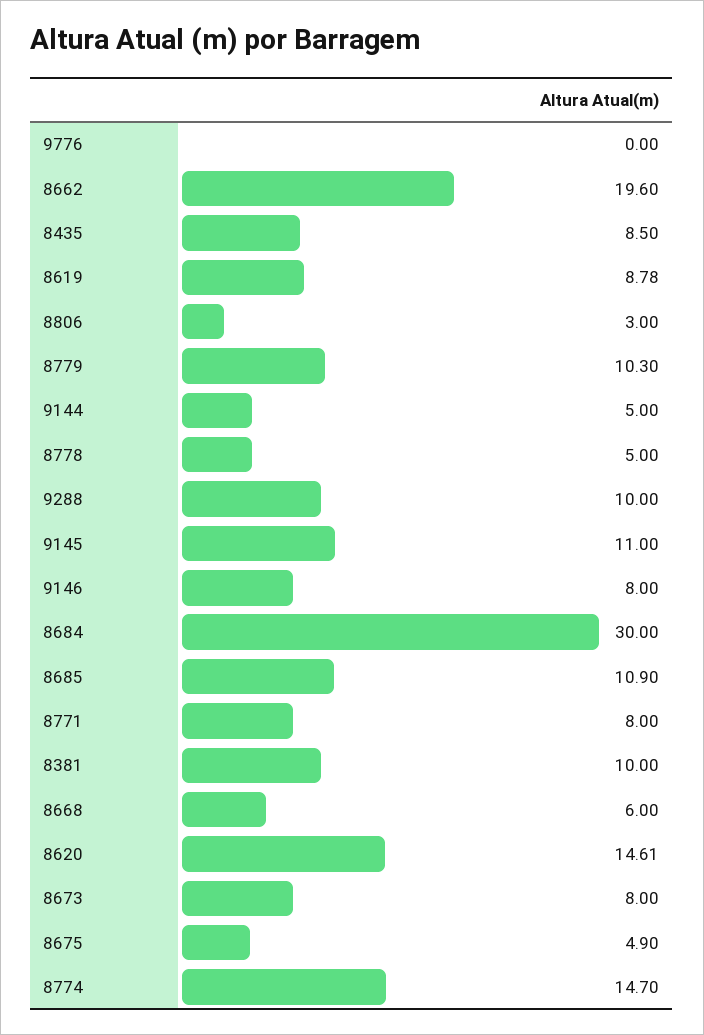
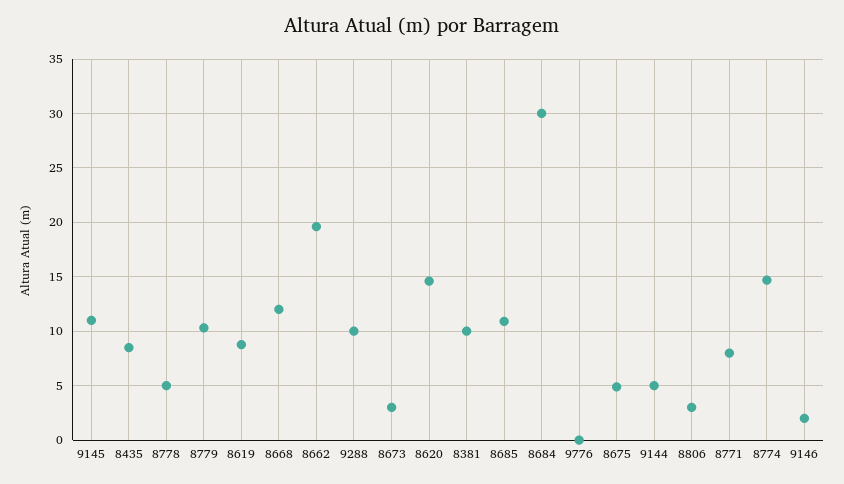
9146: 8 -> 2
8668: 6 -> 12
8673: 8 -> 3

